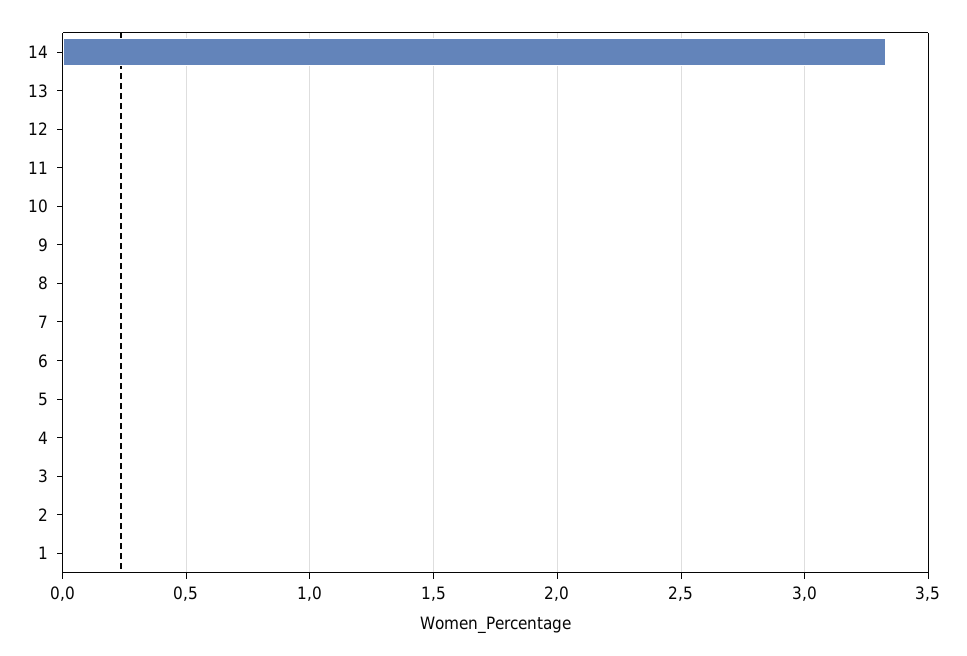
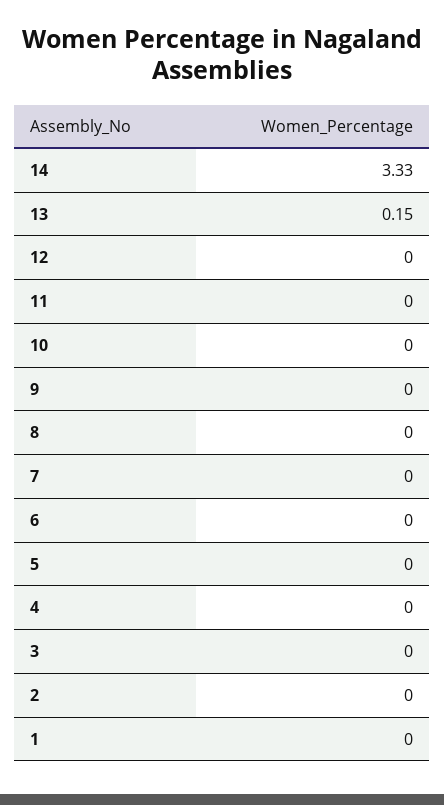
13: 0 -> 0.15

